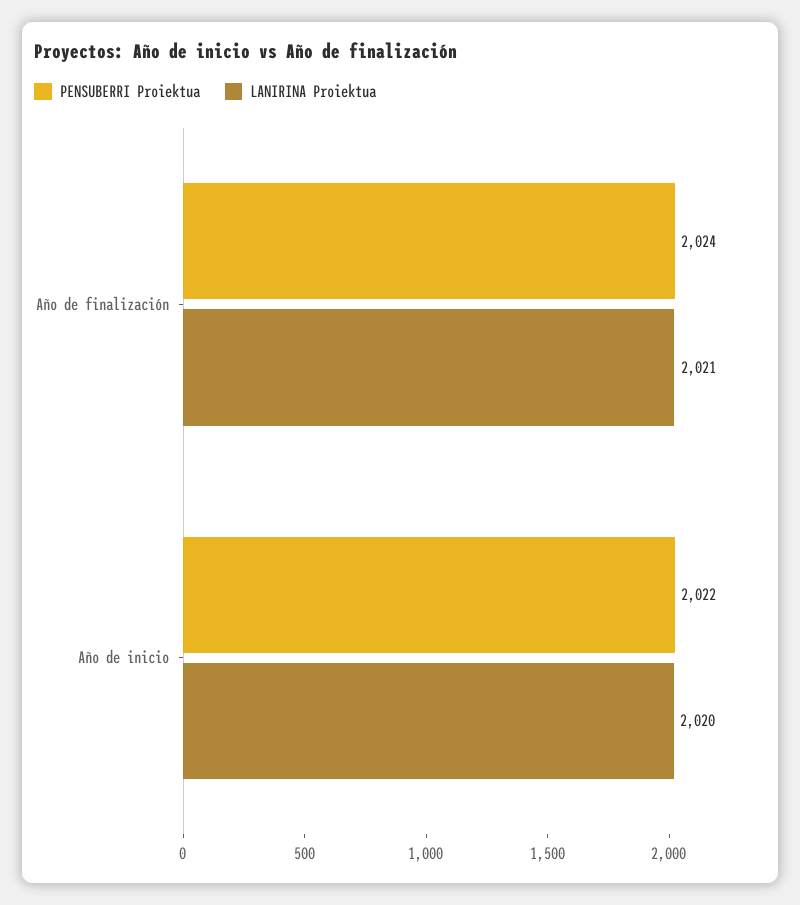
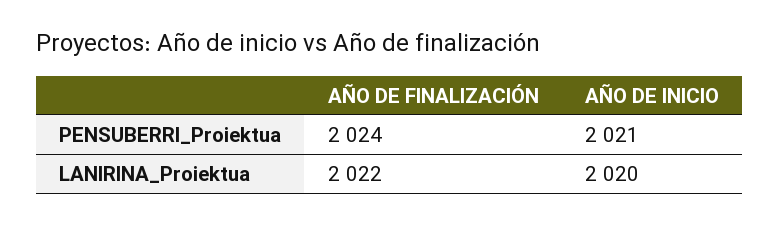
LANIRINA Proiektua, Año de finalización: 2021 -> 2022
PENSUBERRI Proiektua, Año de inicio: 2022 -> 2021

